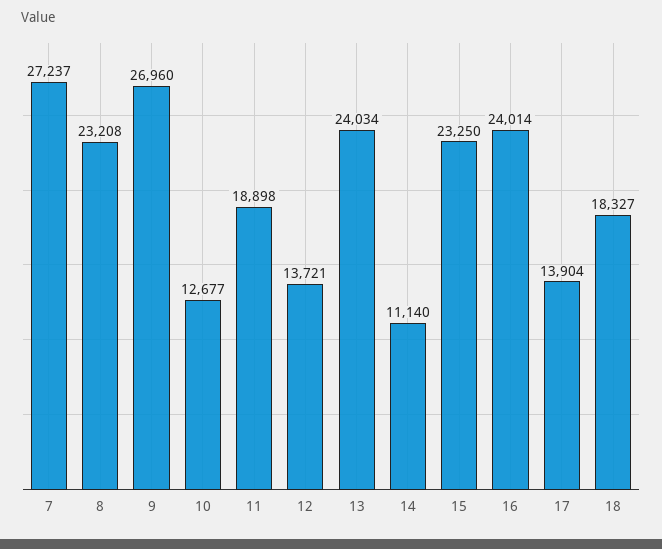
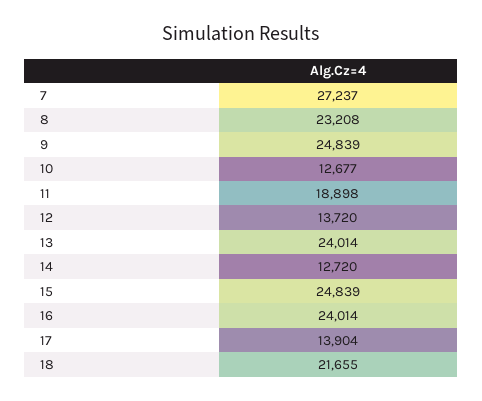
9: 26960 -> 24839
12: 13721 -> 13720
13: 24034 -> 24014
14: 11140 -> 12720
15: 23250 -> 24839
18: 18327 -> 21655

